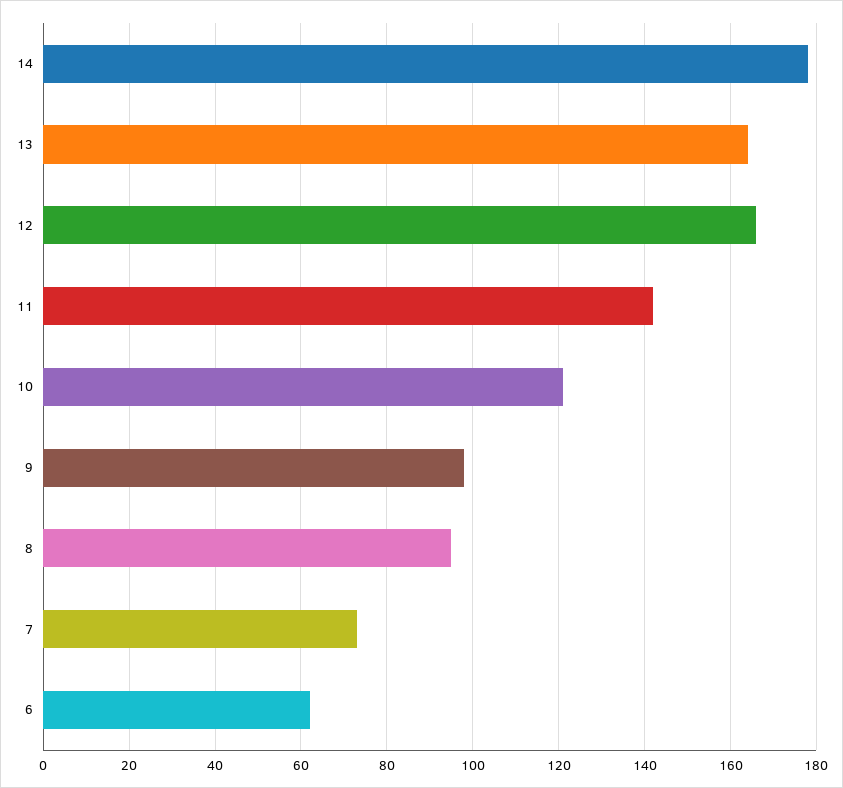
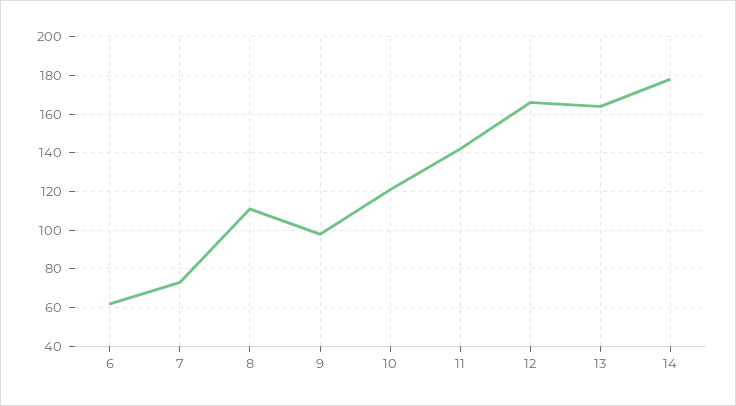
8: 95 -> 110

